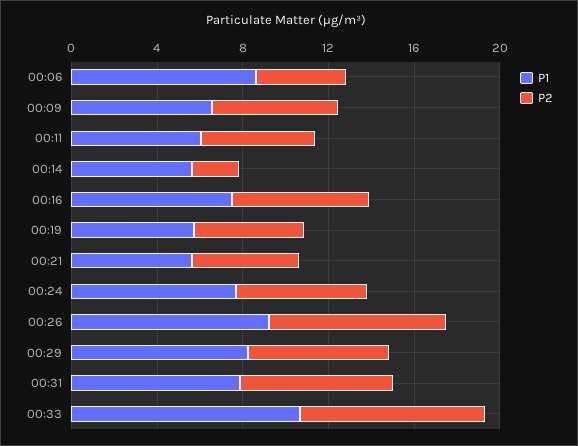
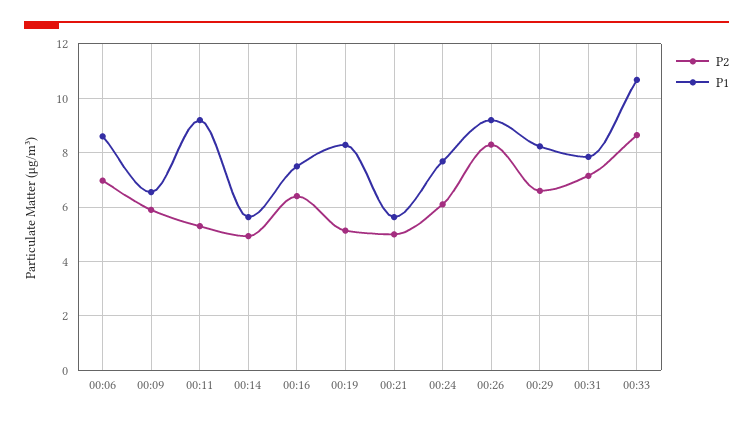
P2, 00:06: 4 -> 7
P1, 00:11: 6 -> 9.25
P2, 00:14: 2 -> 5
P1, 00:19: 6 -> 8.25

